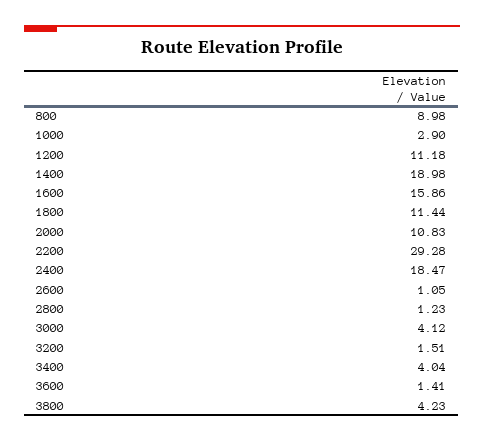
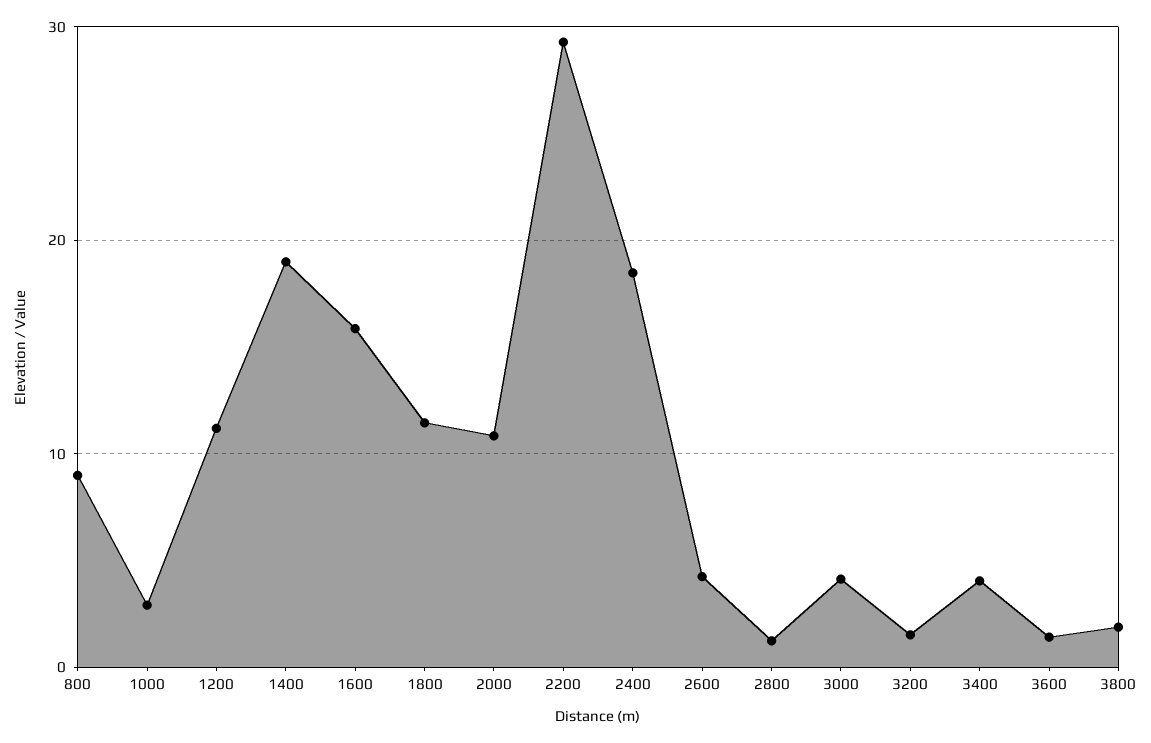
2600: 1.05 -> 4
3800: 4.23 -> 2

